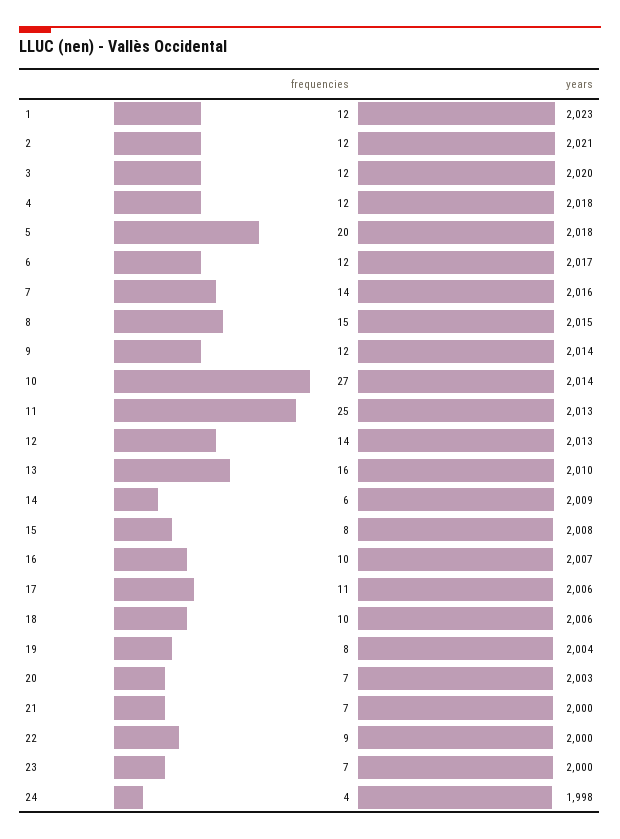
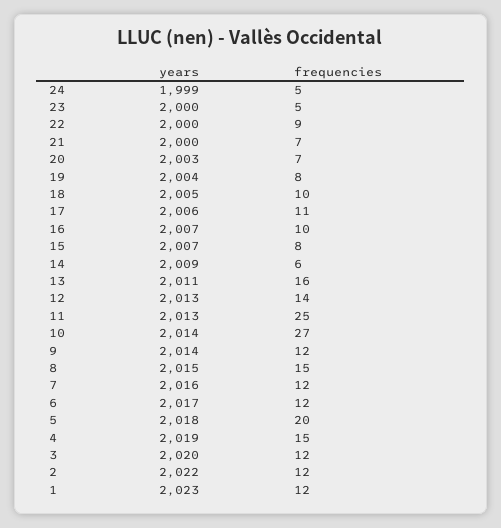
years, 2: 2021 -> 2022
frequencies, 4: 12 -> 15
years, 4: 2018 -> 2019
frequencies, 7: 14 -> 12
years, 13: 2010 -> 2011
years, 15: 2008 -> 2007
years, 18: 2006 -> 2005
frequencies, 23: 7 -> 5
frequencies, 24: 4 -> 5
years, 24: 1998 -> 1999

